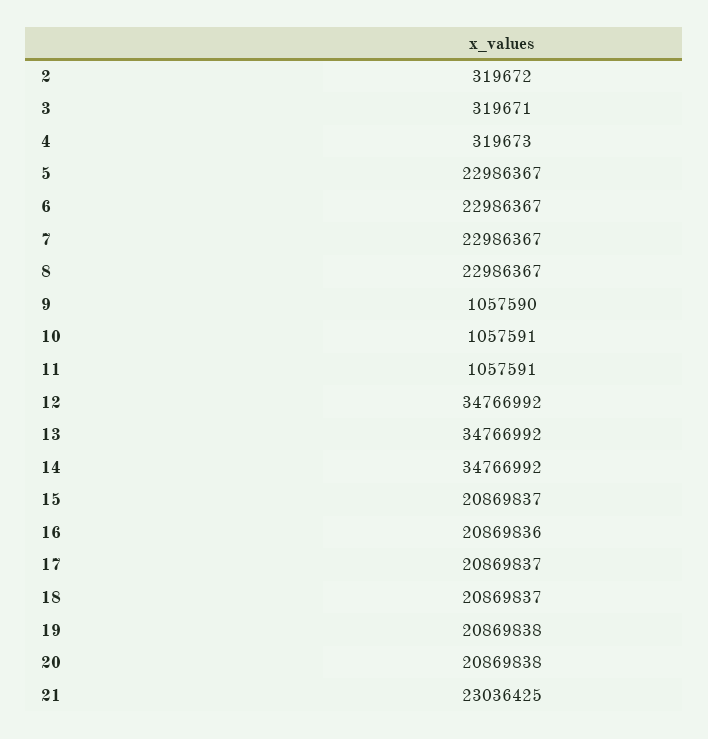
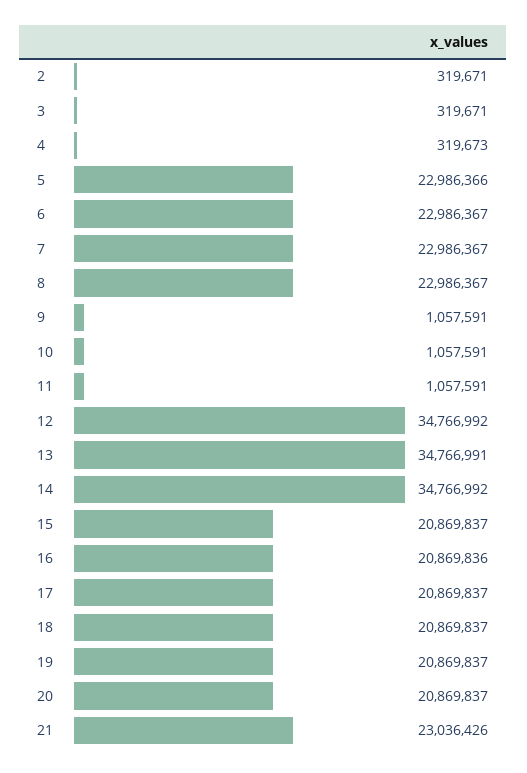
2: 319672 -> 319671
5: 22986367 -> 22986366
9: 1057590 -> 1057591
13: 34766992 -> 34766991
19: 20869838 -> 20869837
20: 20869838 -> 20869837
21: 23036425 -> 23036426

